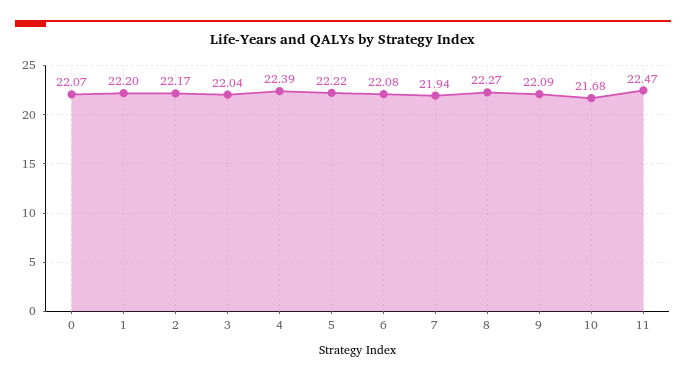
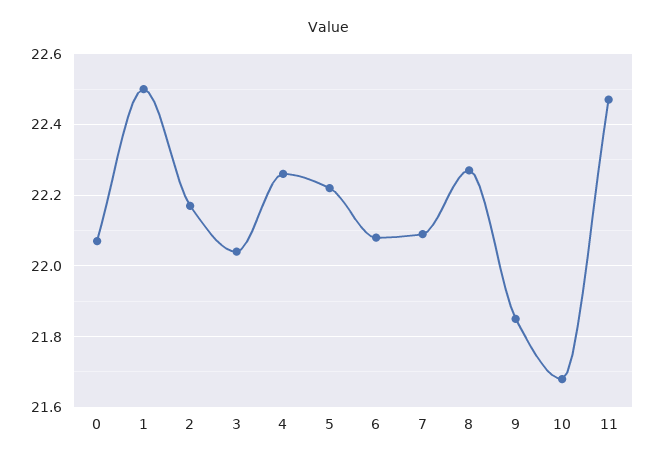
1: 22.2 -> 22.5
4: 22.39 -> 22.25
7: 21.94 -> 22.1
9: 22.09 -> 21.85

